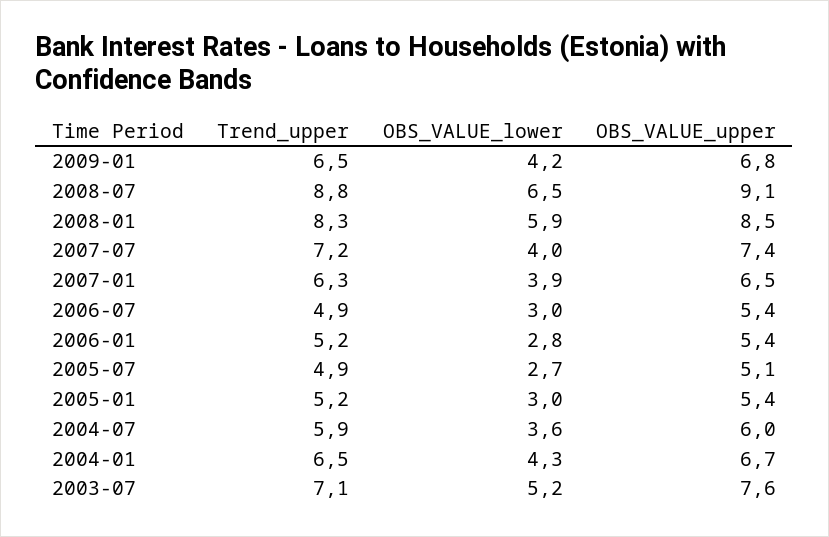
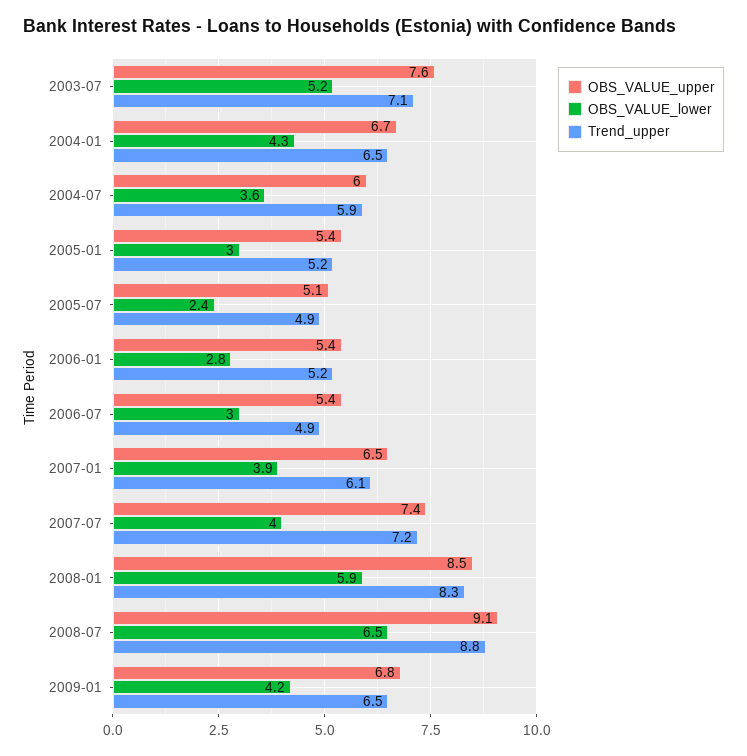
Trend_upper, 2007-01: 6.3 -> 6.1
OBS_VALUE_lower, 2005-07: 2.7 -> 2.4

